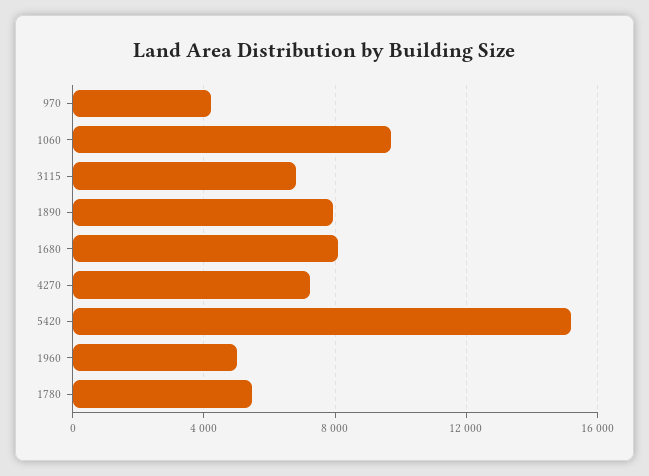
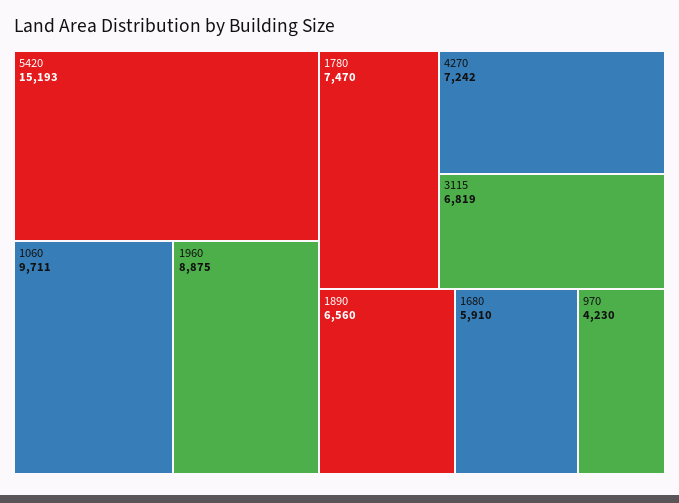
1890: 8000 -> 6560
1680: 8000 -> 5910
1960: 5000 -> 8875
1780: 5500 -> 7470

